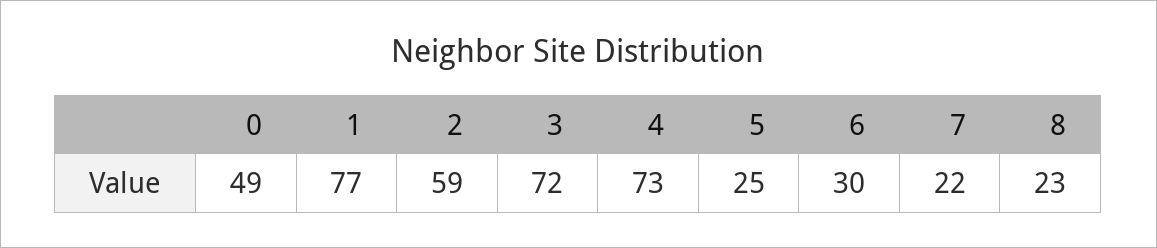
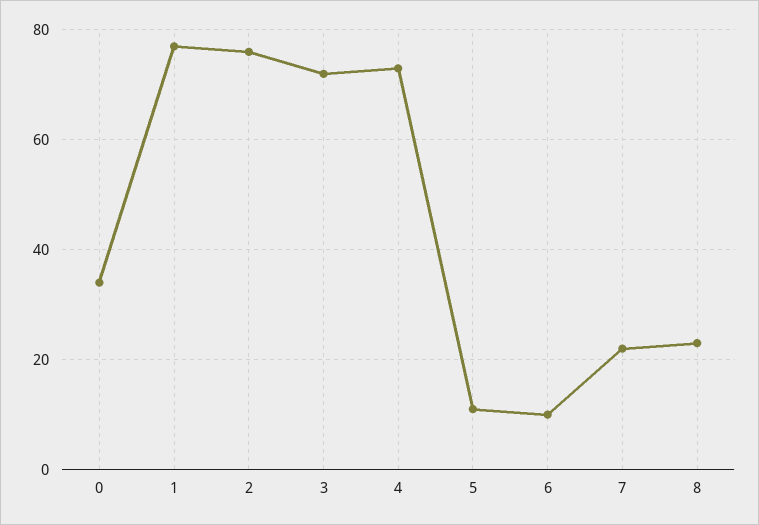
0: 49 -> 35
2: 59 -> 75
5: 25 -> 10
6: 30 -> 10

